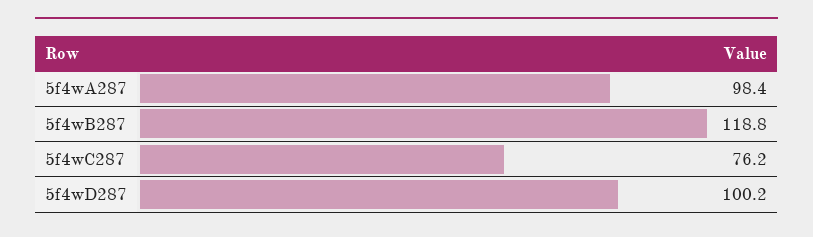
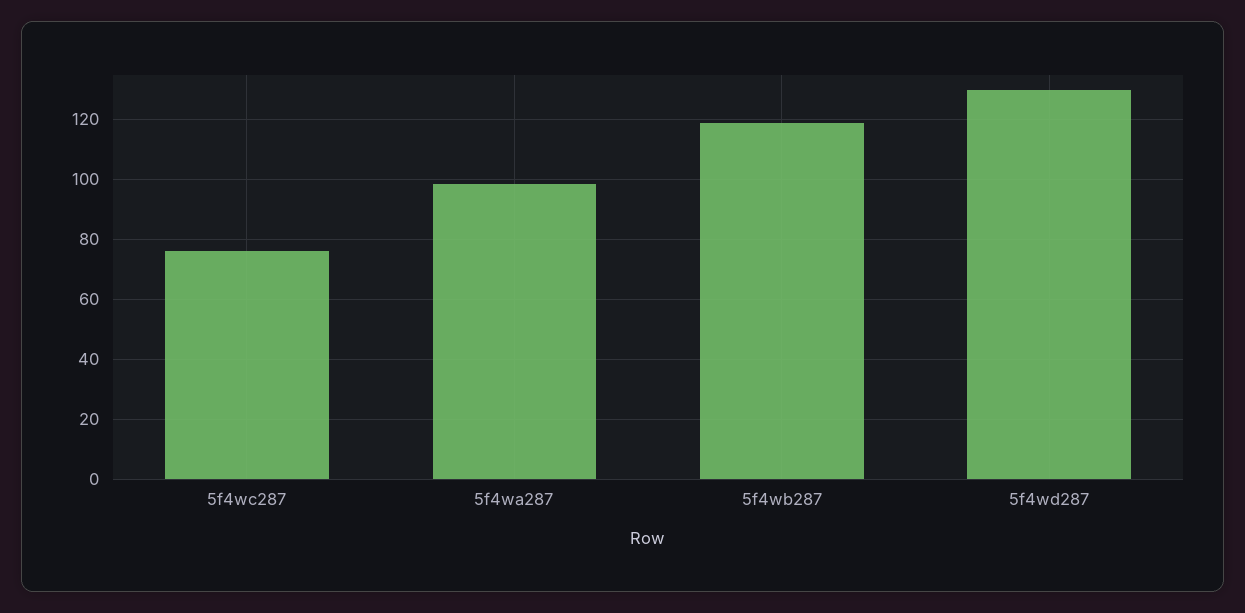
5f4wD287: 100.2 -> 130

